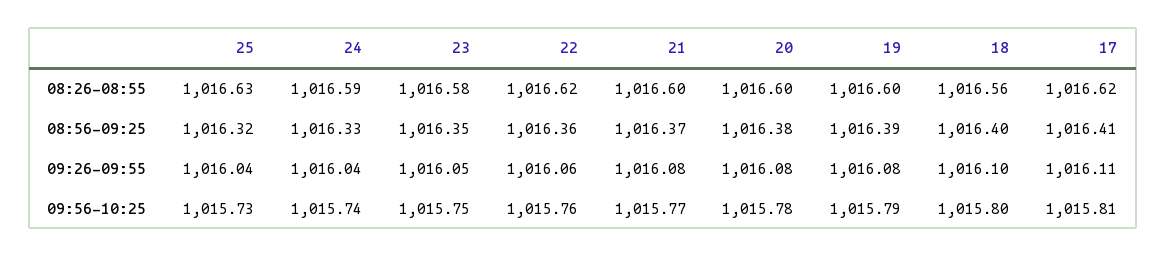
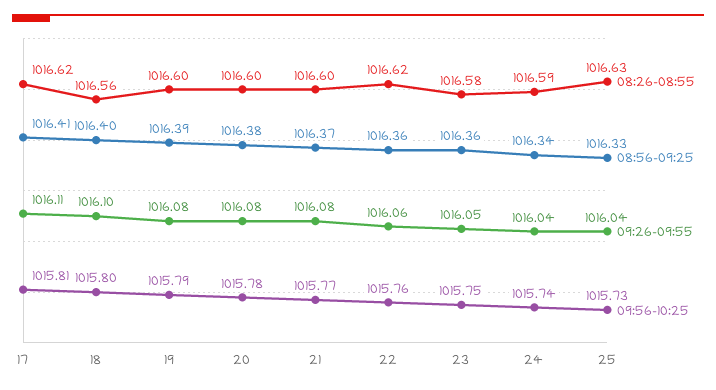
08:56-09:25, 25: 1016.32 -> 1016.33
08:56-09:25, 24: 1016.33 -> 1016.34
08:56-09:25, 23: 1016.35 -> 1016.36

